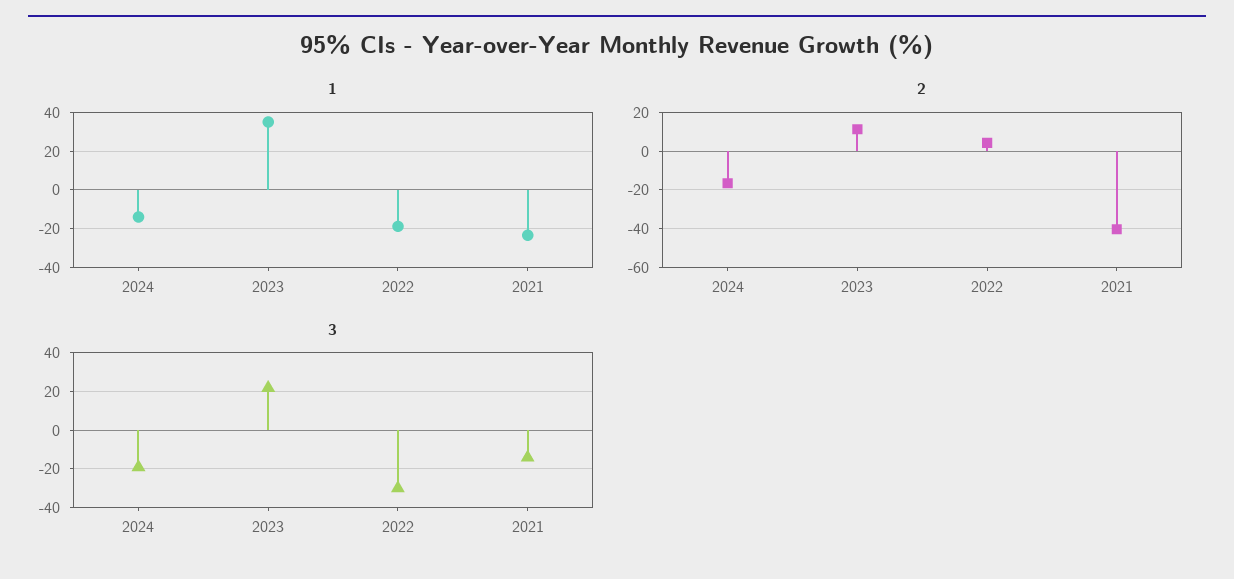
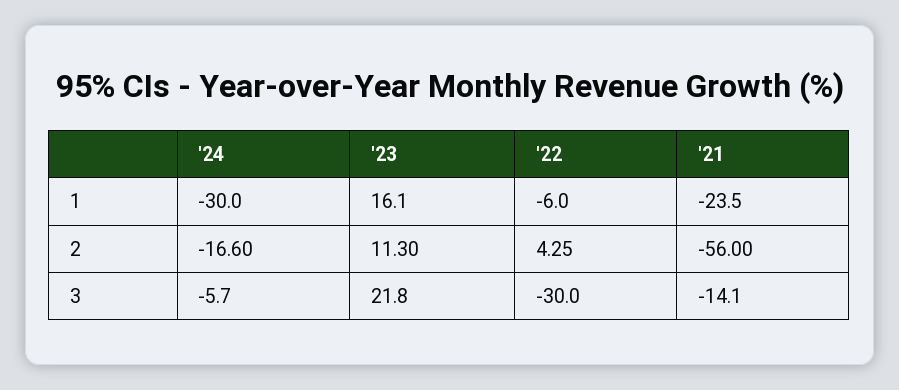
1, 2024: -15 -> -30
1, 2023: 35 -> 16.1
1, 2022: -20 -> -6
2, 2021: -40 -> -56
3, 2024: -20 -> -5.7

